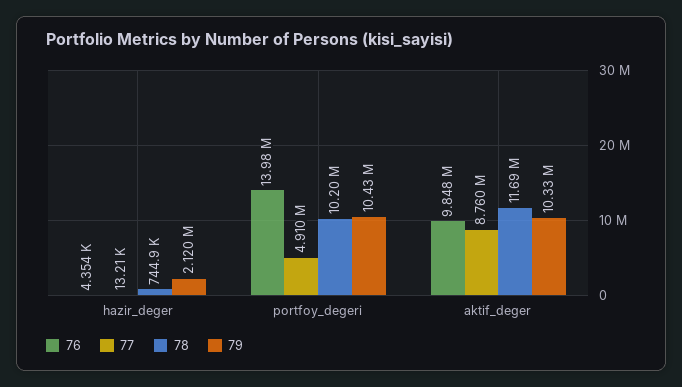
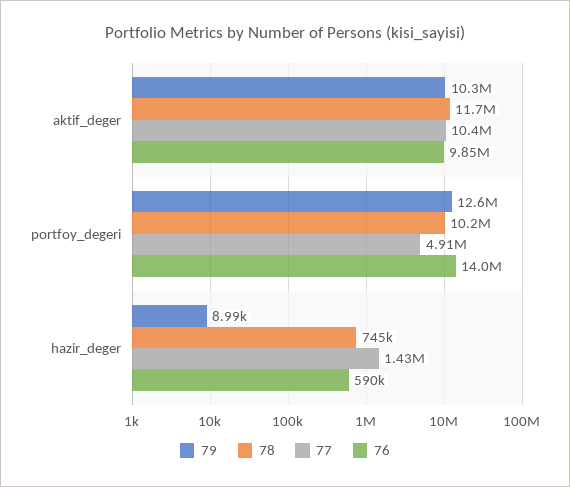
76, hazir_deger: 4354 -> 590000
77, hazir_deger: 13210 -> 1430000
79, hazir_deger: 2120000 -> 8990
79, portfoy_degeri: 10430000 -> 12600000
77, aktif_deger: 8760000 -> 10400000

